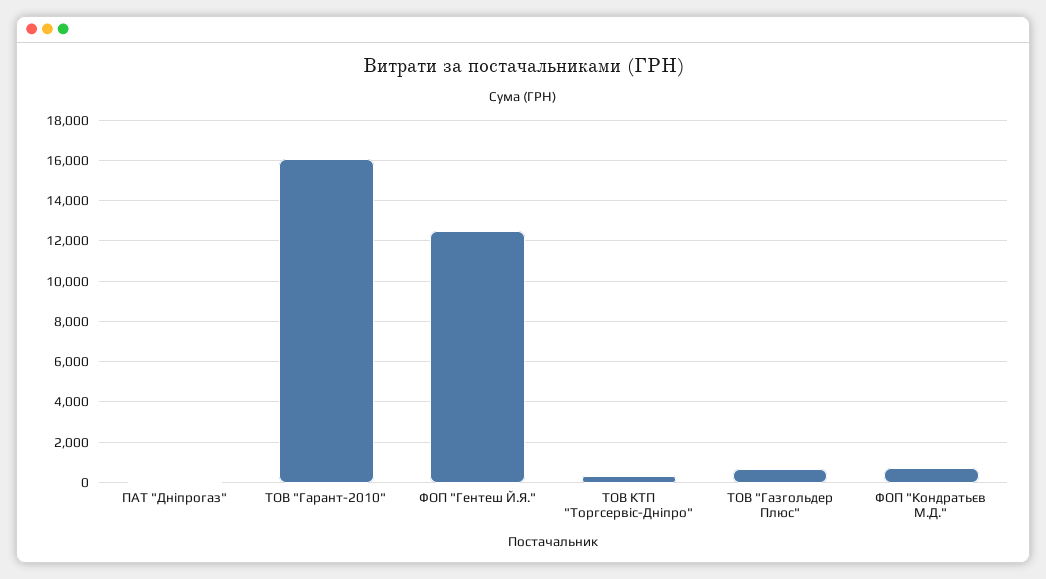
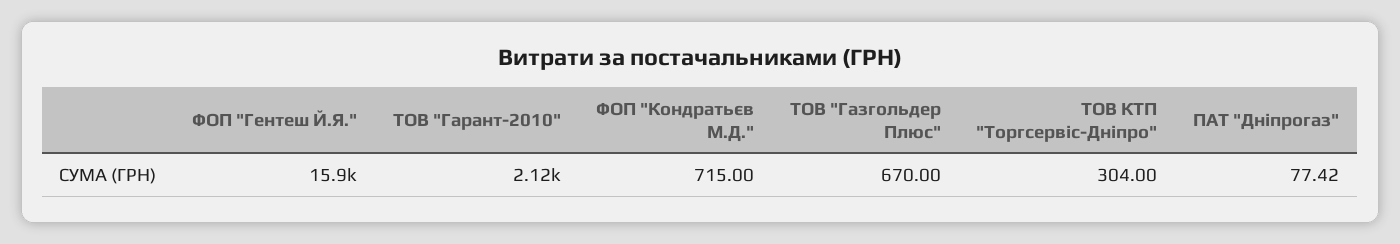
ТОВ "Гарант-2010": 16000 -> 2120
ФОП "Гентеш Й.Я.": 12500 -> 15900

